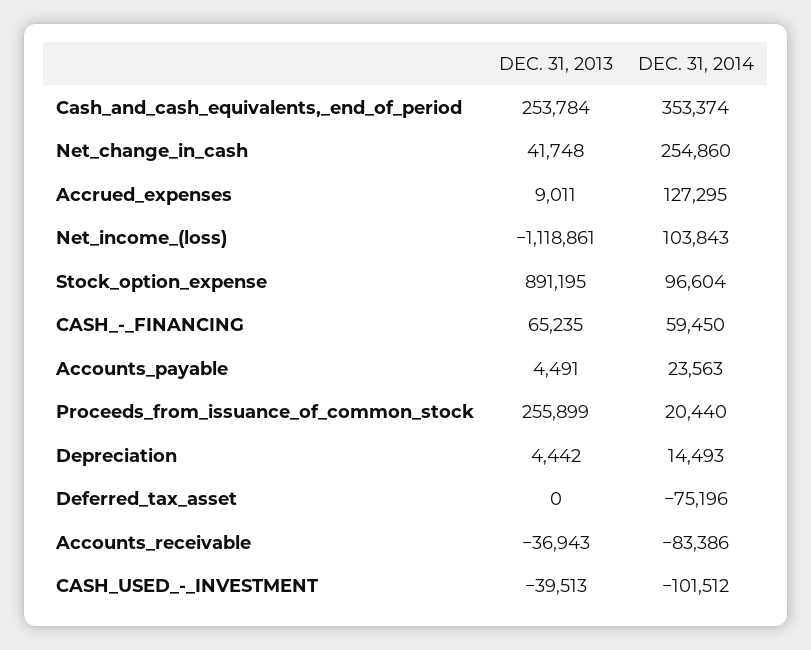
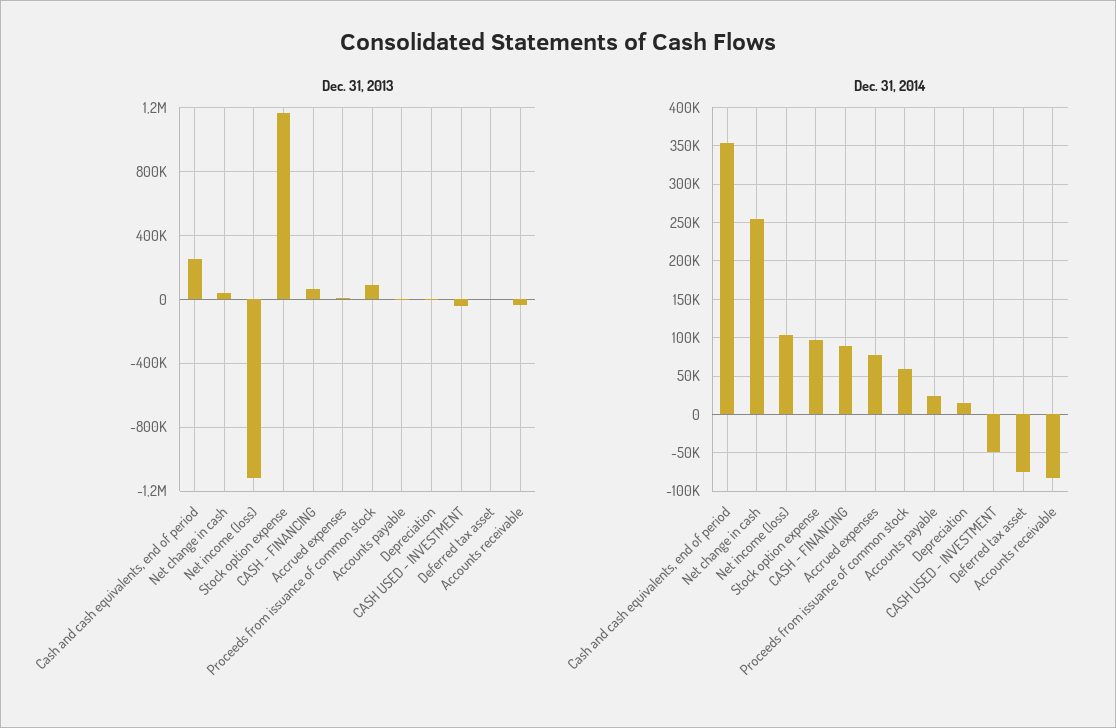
DEC. 31, 2014, Accrued_expenses: 127295 -> 80000
DEC. 31, 2013, Stock_option_expense: 891195 -> 1150000
DEC. 31, 2014, CASH_-_FINANCING: 59450 -> 90000
DEC. 31, 2013, Proceeds_from_issuance_of_common_stock: 255899 -> 100000
DEC. 31, 2014, Proceeds_from_issuance_of_common_stock: 20440 -> 60000
DEC. 31, 2014, CASH_USED_-_INVESTMENT: -101512 -> -50000

